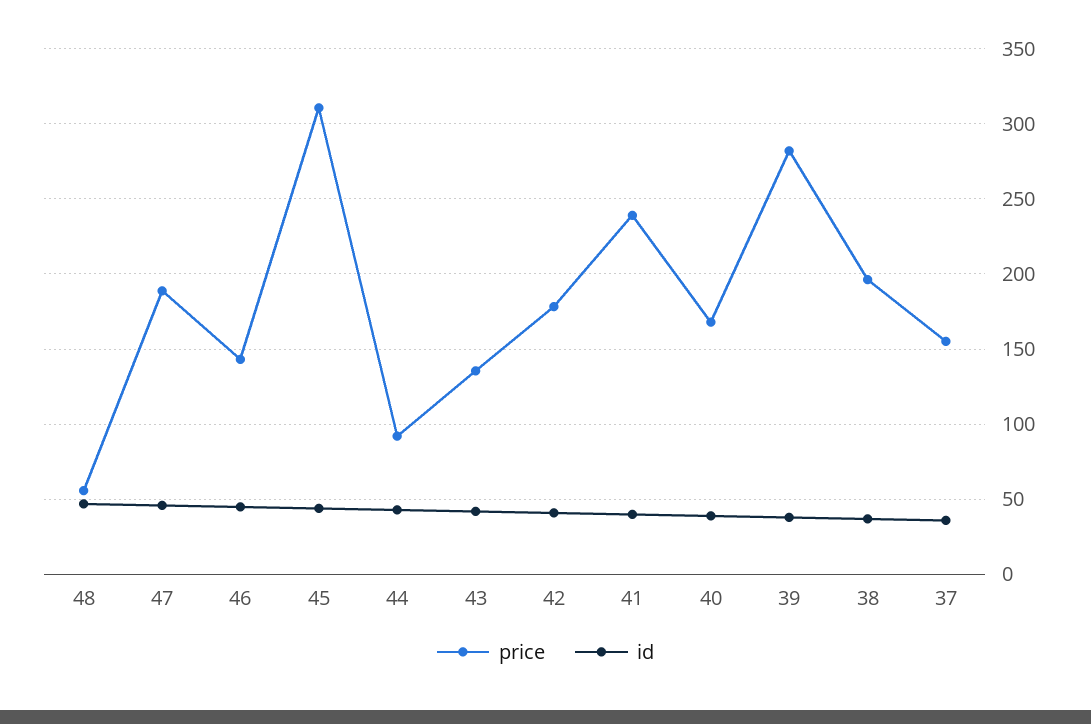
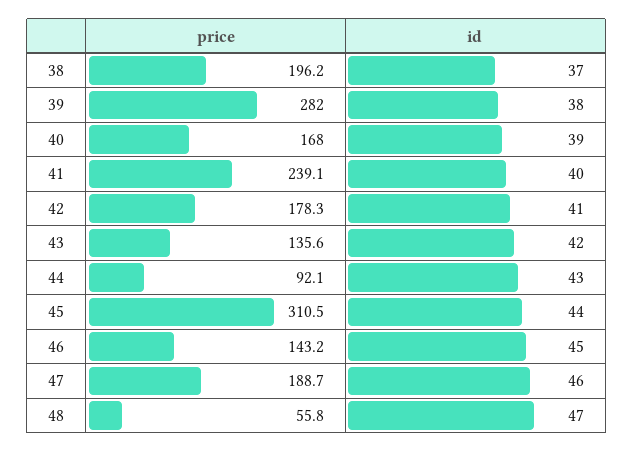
price, 37: 155 -> none
id, 37: 35 -> none

